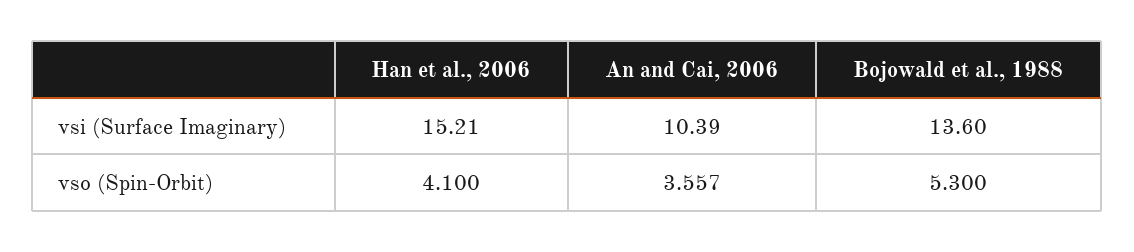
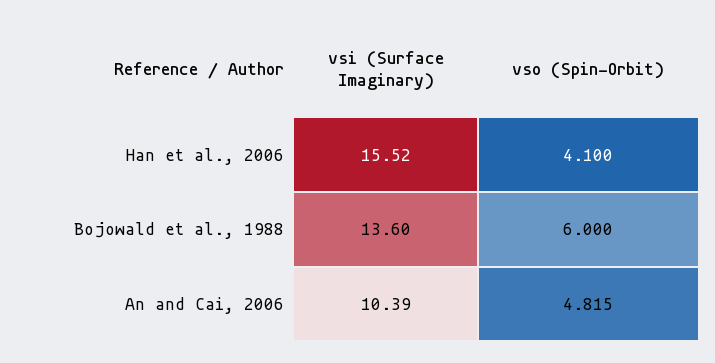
Han et al., 2006, vsi (Surface Imaginary): 15.21 -> 15.52
An and Cai, 2006, vso (Spin-Orbit): 3.557 -> 4.815
Bojowald et al., 1988, vso (Spin-Orbit): 5.3 -> 6

